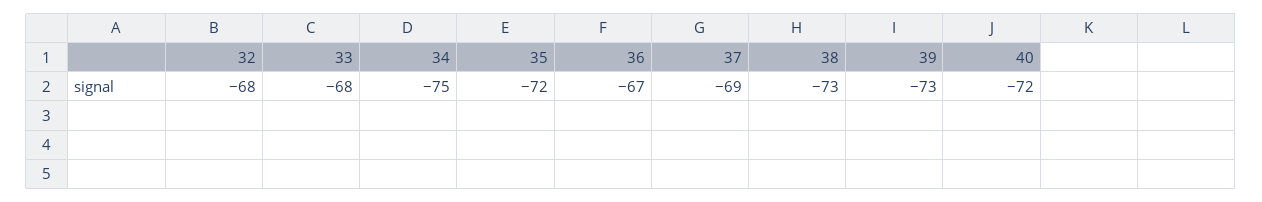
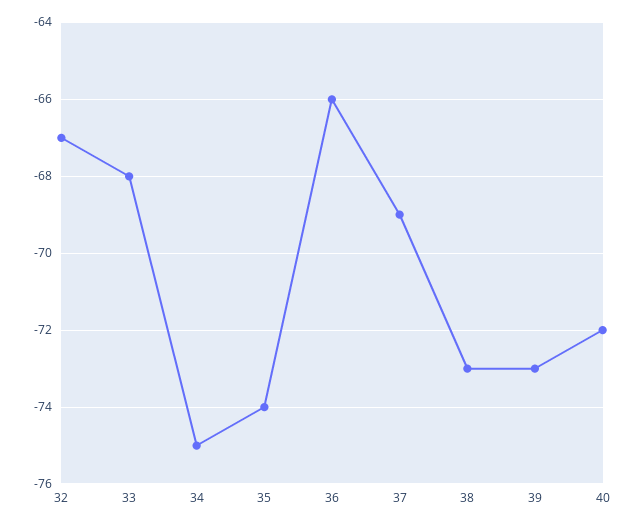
32: -68 -> -67
35: -72 -> -74
36: -67 -> -66

